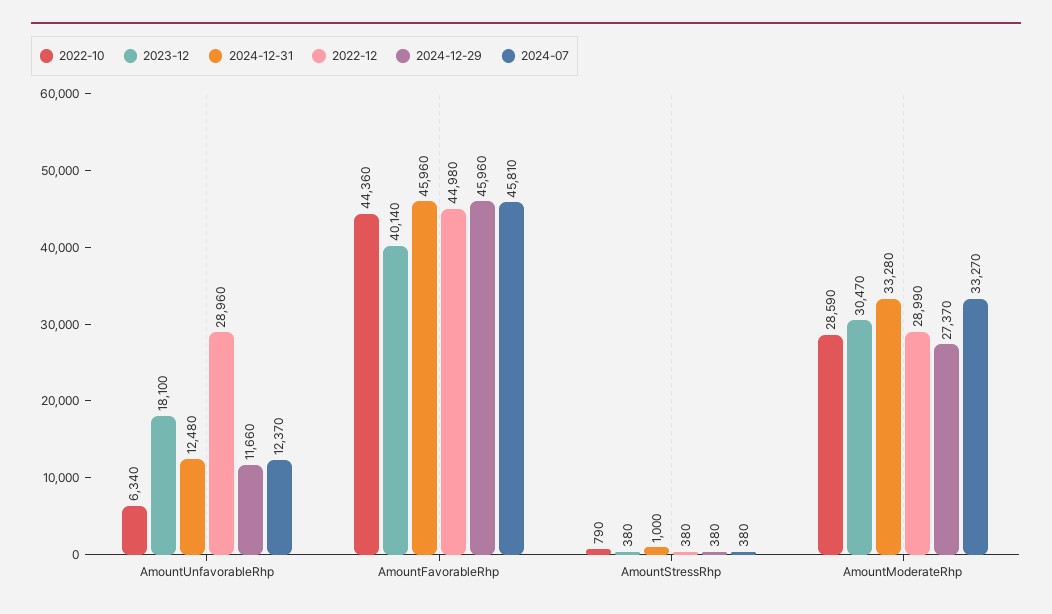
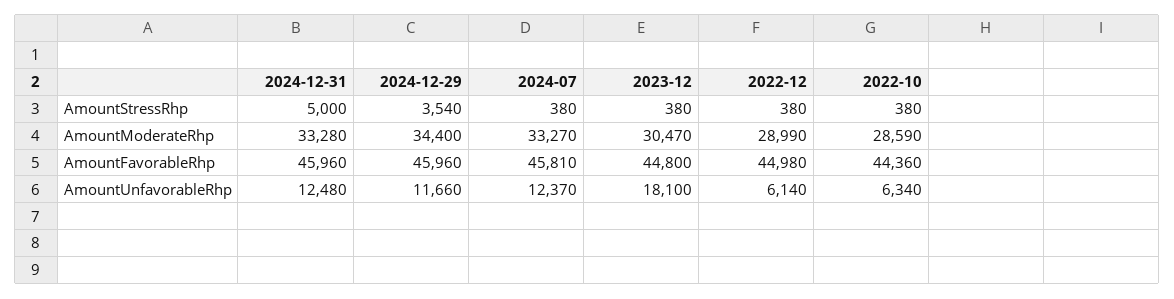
2022-12, AmountUnfavorableRhp: 28960 -> 6140
2023-12, AmountFavorableRhp: 40140 -> 44800
2022-10, AmountStressRhp: 790 -> 380
2024-12-31, AmountStressRhp: 1000 -> 5000
2024-12-29, AmountStressRhp: 380 -> 3540
2024-12-29, AmountModerateRhp: 27370 -> 34400

